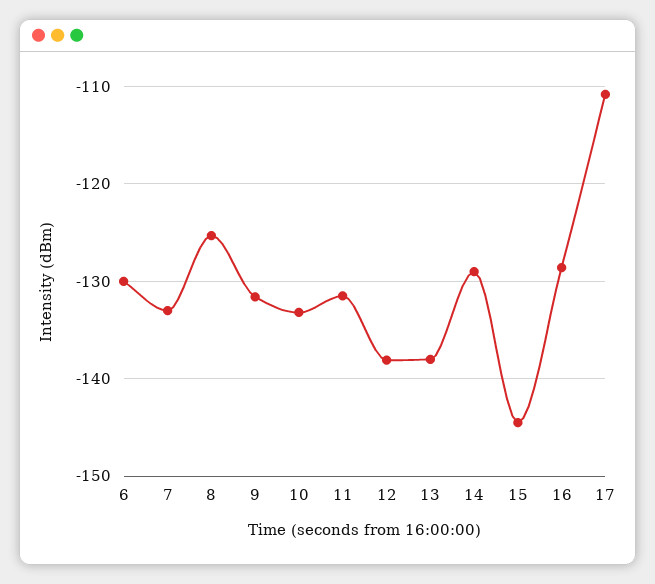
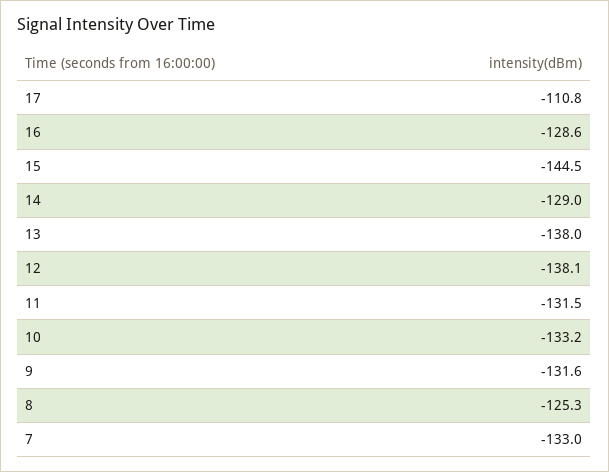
6: -130 -> none

